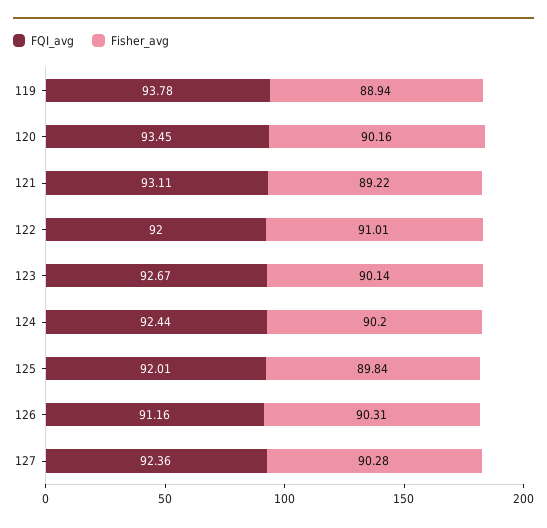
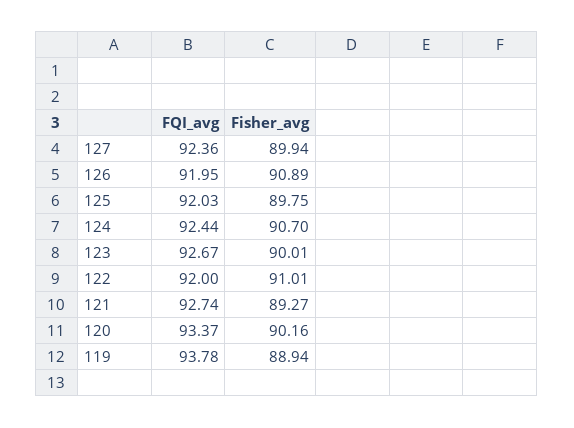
FQI_avg, 120: 93.45 -> 93.37
FQI_avg, 121: 93.11 -> 92.74
Fisher_avg, 121: 89.22 -> 89.27
Fisher_avg, 123: 90.14 -> 90.01
Fisher_avg, 124: 90.2 -> 90.7
FQI_avg, 125: 92.01 -> 92.03
Fisher_avg, 125: 89.84 -> 89.75
FQI_avg, 126: 91.16 -> 91.95
Fisher_avg, 126: 90.31 -> 90.89
Fisher_avg, 127: 90.28 -> 89.94

